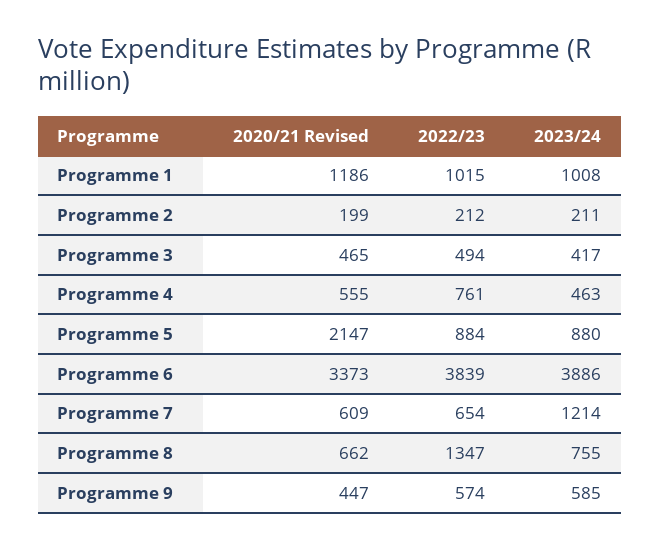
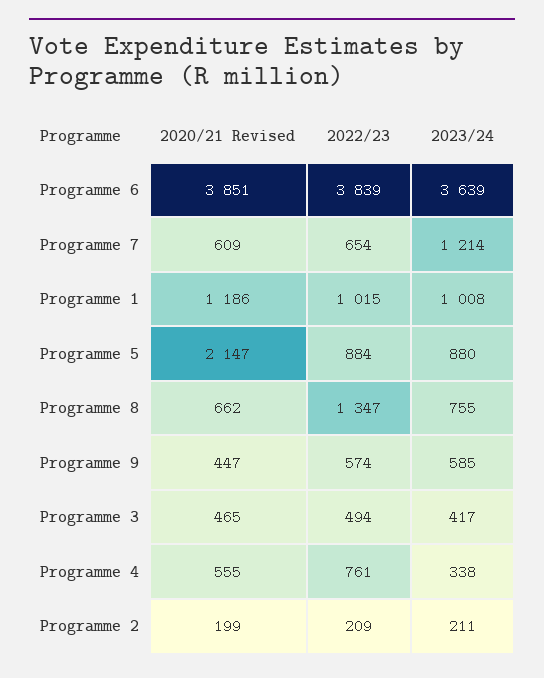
2022/23, Programme 2: 212 -> 209
2023/24, Programme 4: 463 -> 338
2020/21 Revised, Programme 6: 3373 -> 3851
2023/24, Programme 6: 3886 -> 3639

